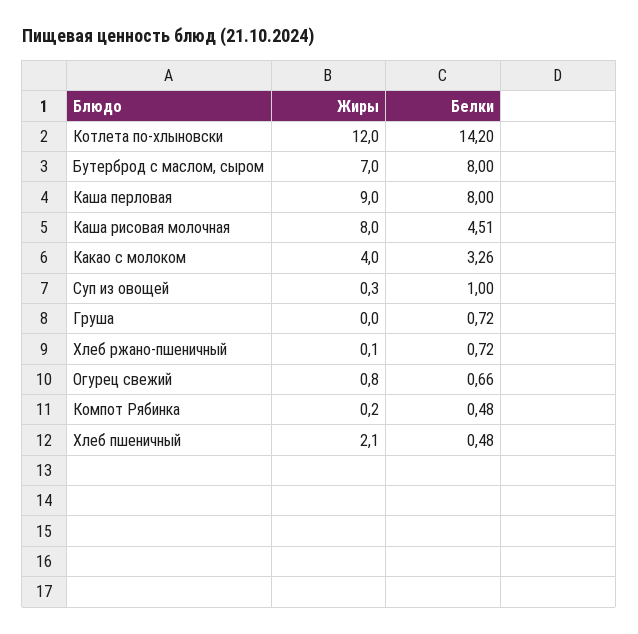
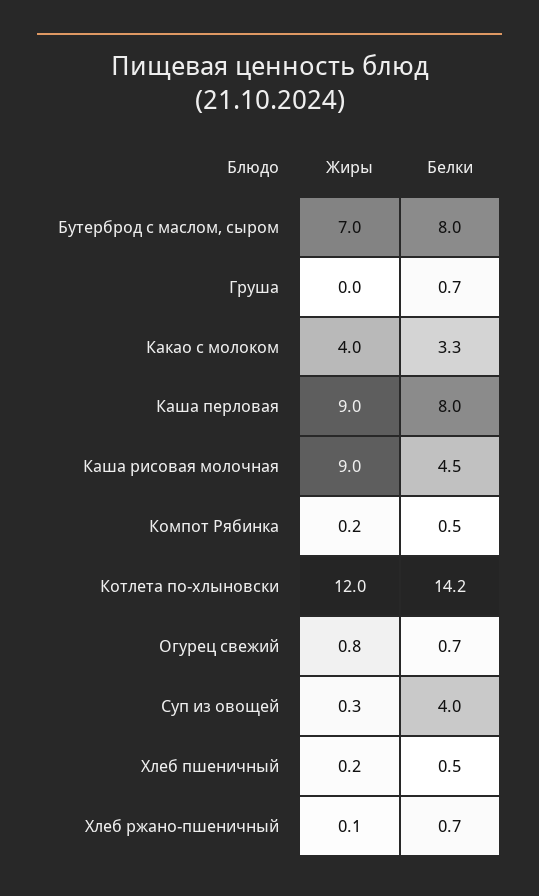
Жиры, Каша рисовая молочная: 8 -> 9
Белки, Суп из овощей: 1 -> 4
Жиры, Хлеб пшеничный: 2.1 -> 0.2

